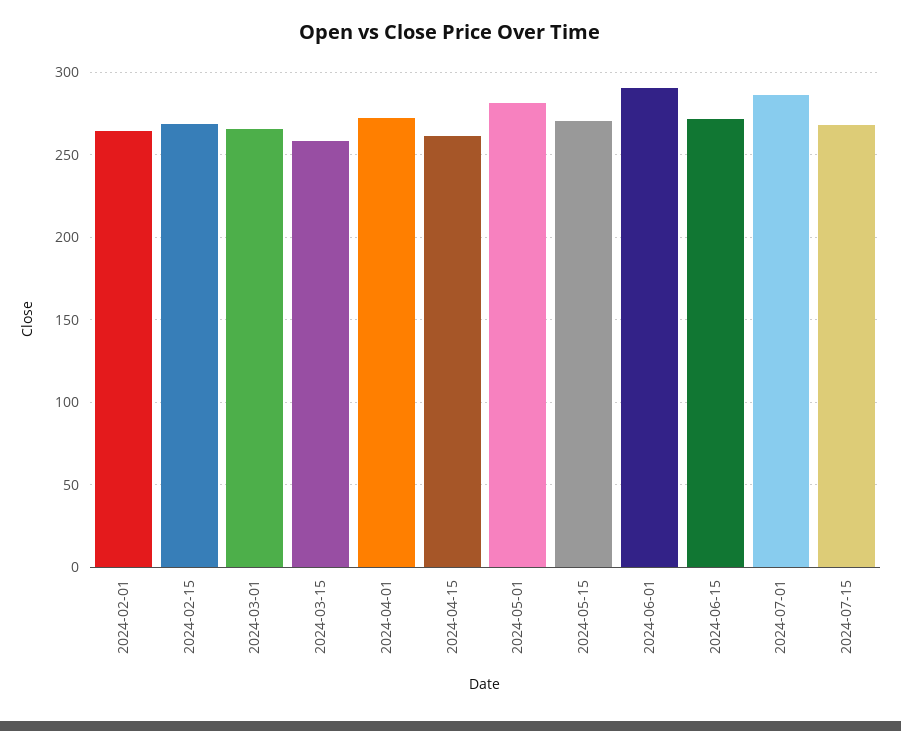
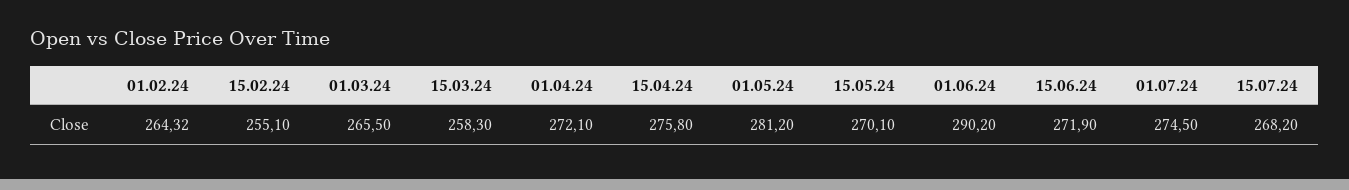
2024-02-15: 270 -> 255.1
2024-04-15: 260 -> 275.8
2024-07-01: 285 -> 274.5

